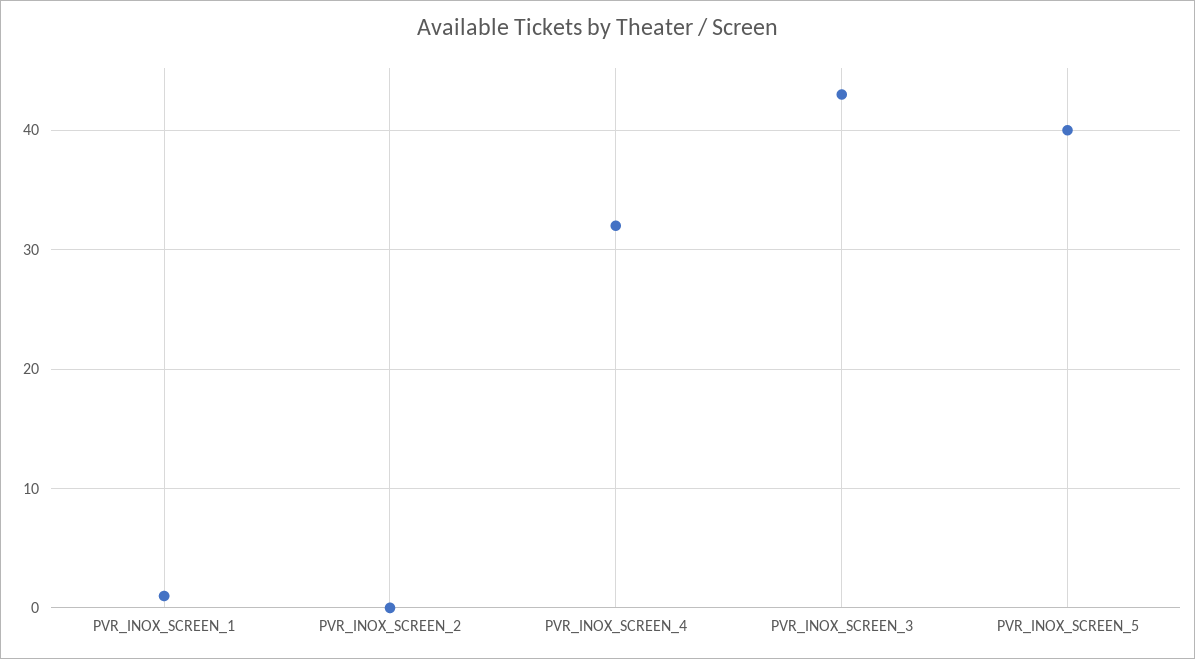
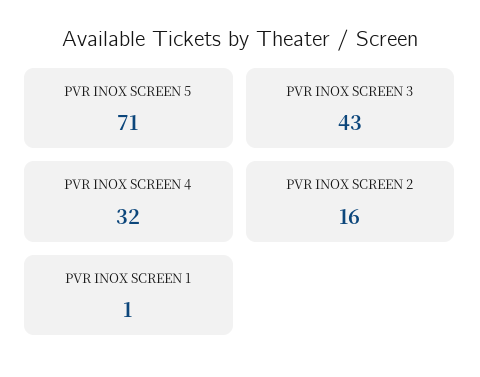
PVR_INOX_SCREEN_2: 0 -> 16
PVR_INOX_SCREEN_5: 40 -> 71

